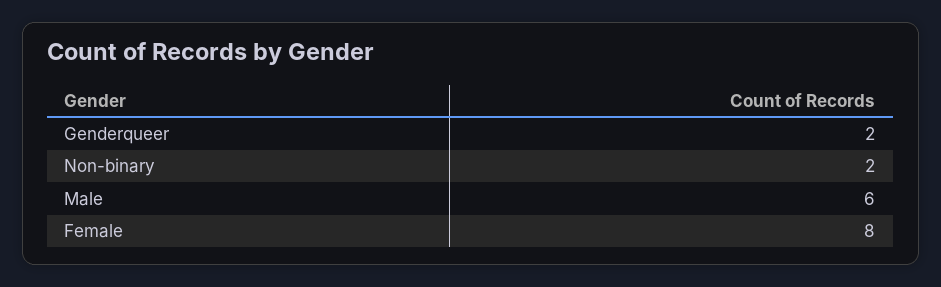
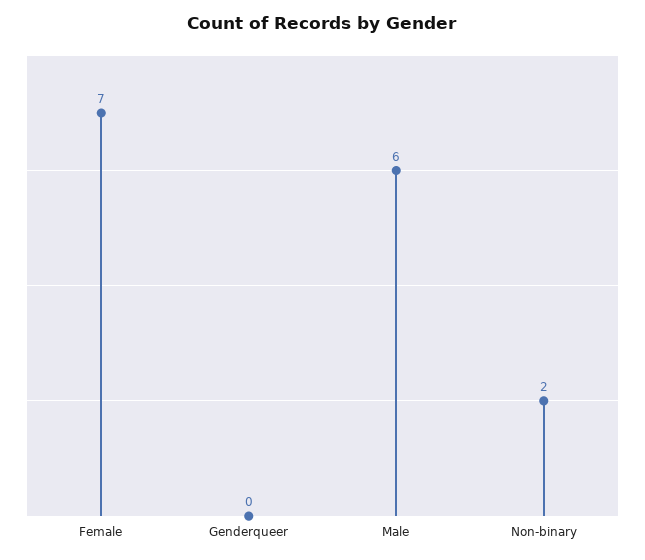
Genderqueer: 2 -> 0
Female: 8 -> 7

